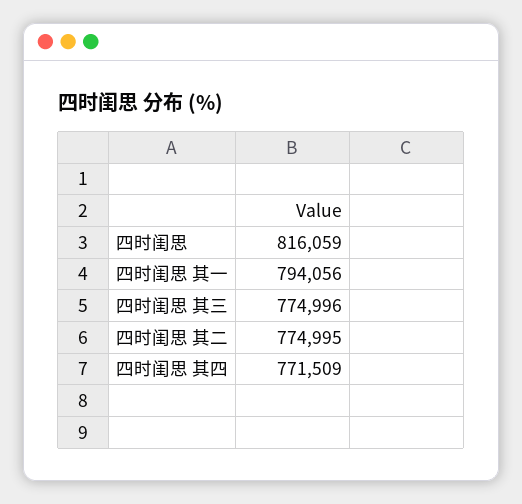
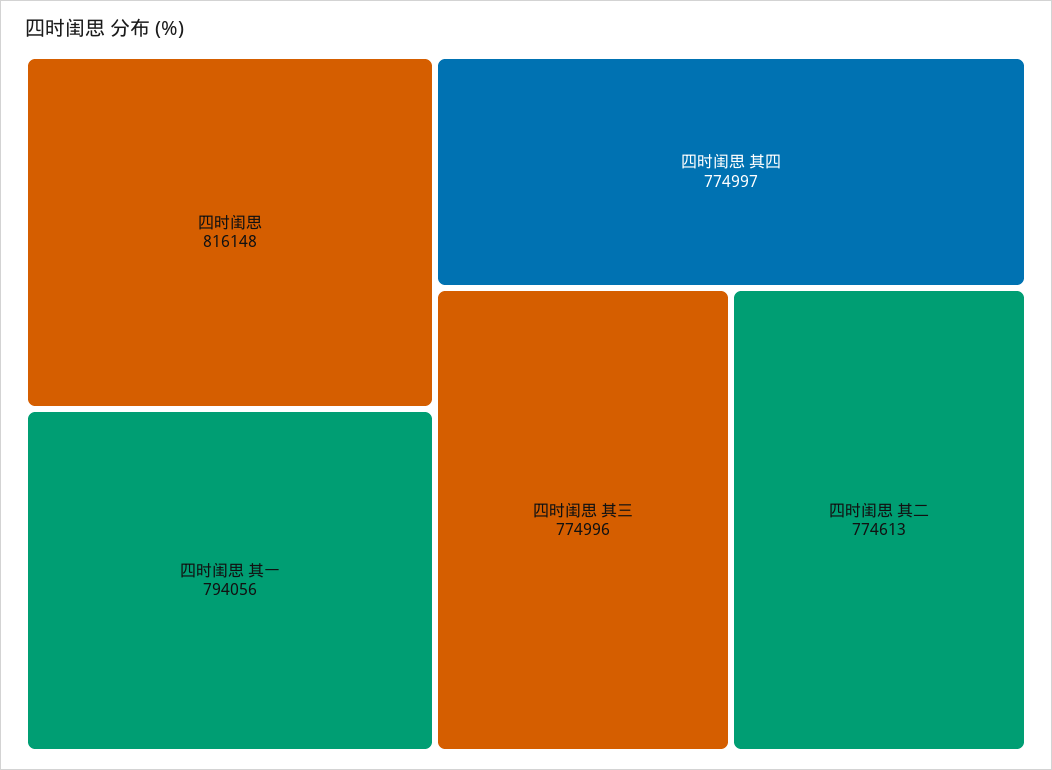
四时闺思: 816059 -> 816148
四时闺思 其二: 774995 -> 774613
四时闺思 其四: 771509 -> 774997

